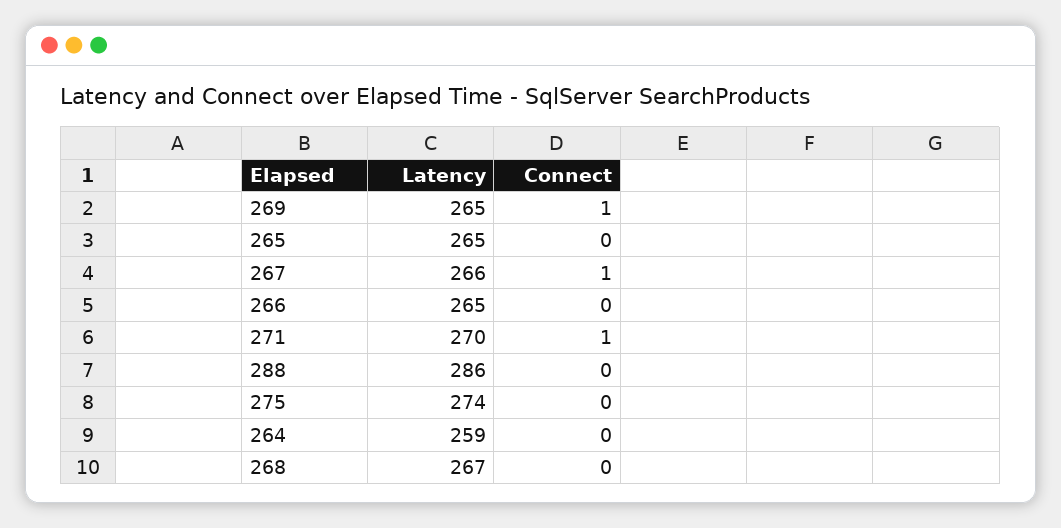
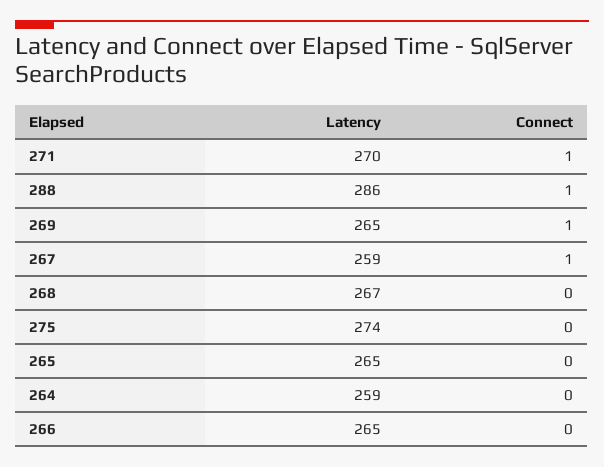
Latency, 267: 266 -> 259
Connect, 288: 0 -> 1

